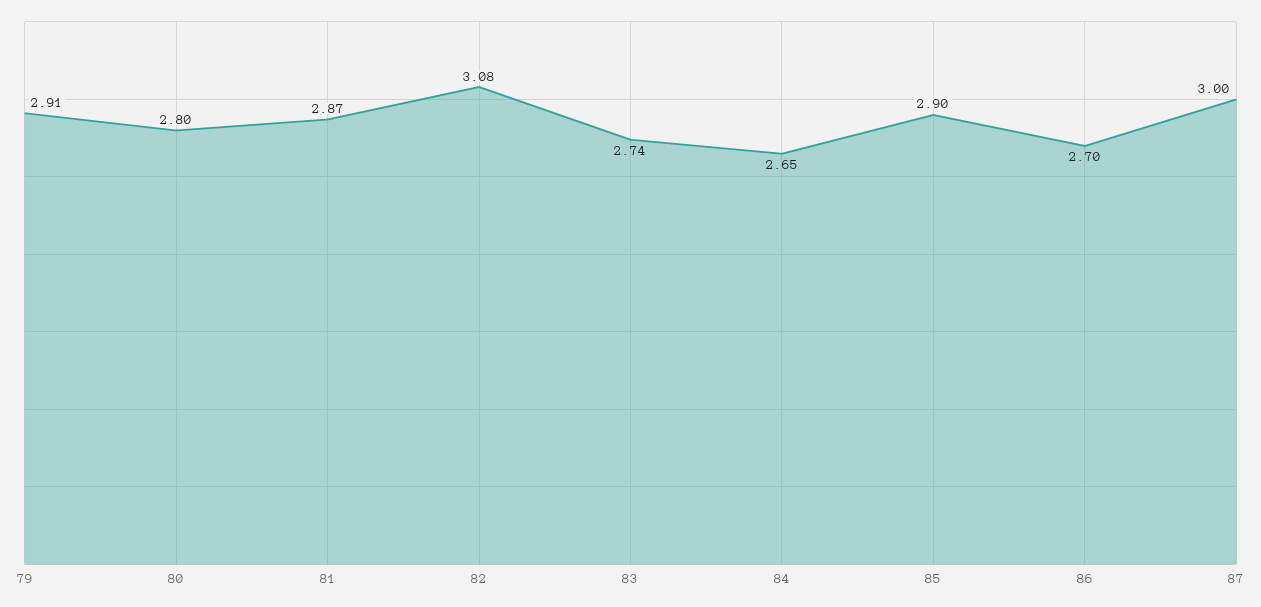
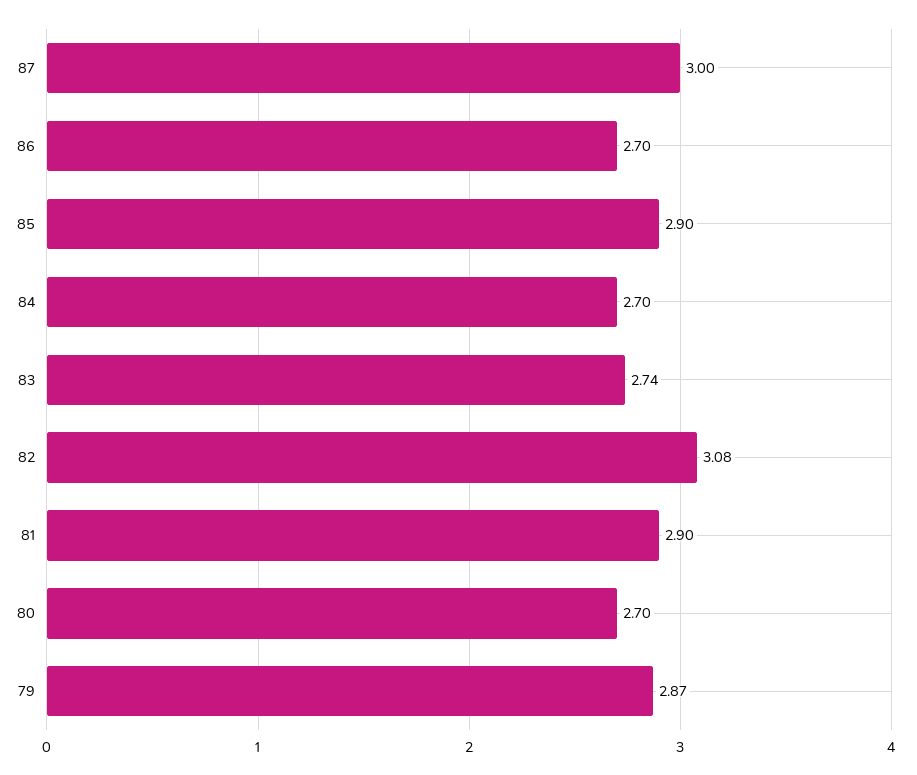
79: 2.91 -> 2.87
80: 2.8 -> 2.7
81: 2.87 -> 2.9
84: 2.65 -> 2.7

